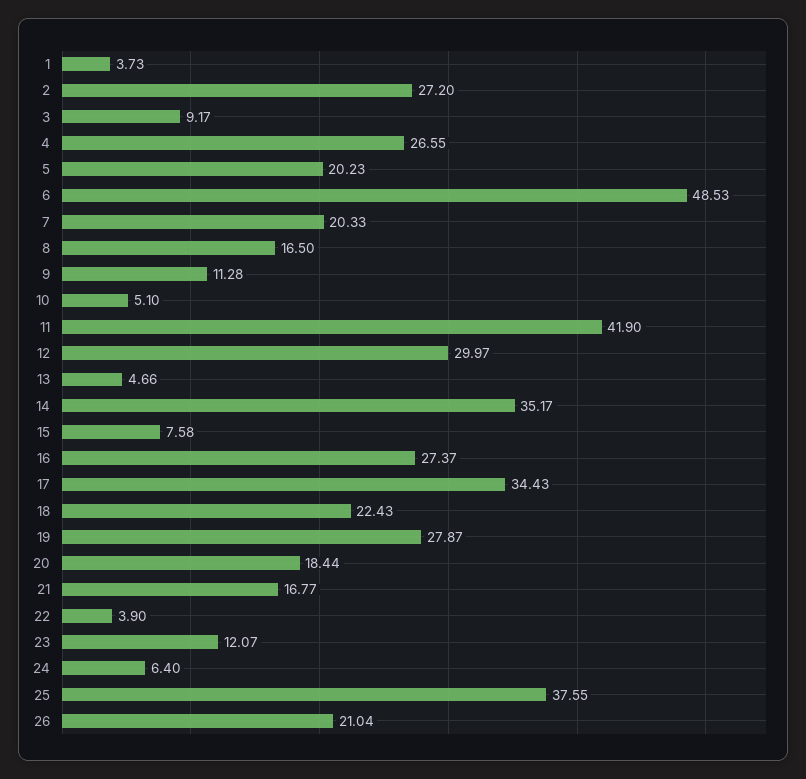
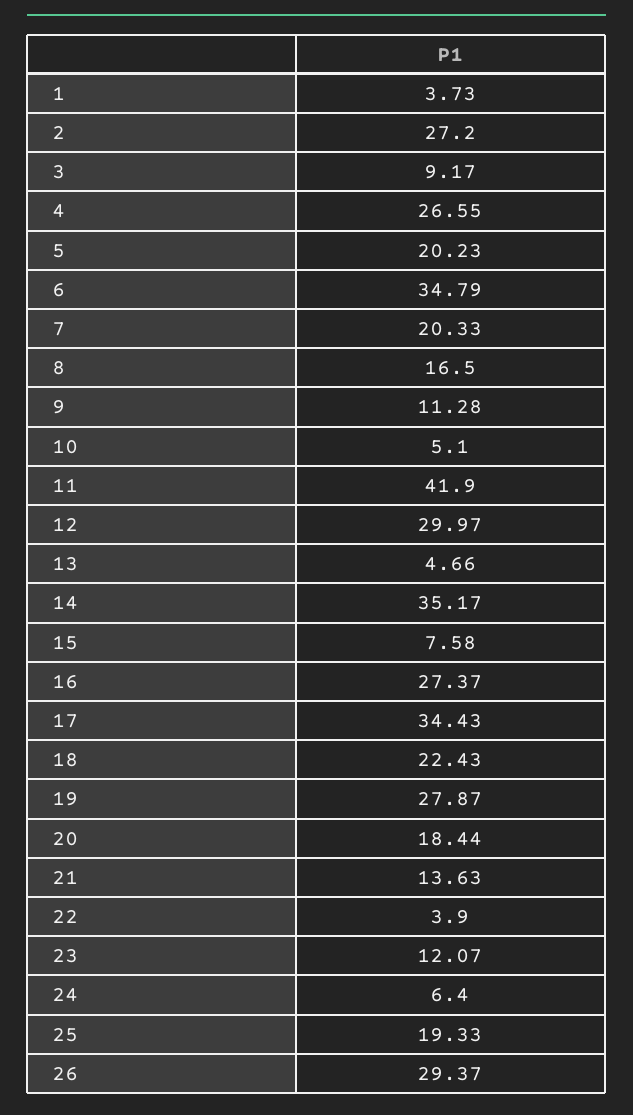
6: 48.53 -> 34.79
21: 16.77 -> 13.63
25: 37.55 -> 19.33
26: 21.04 -> 29.37

